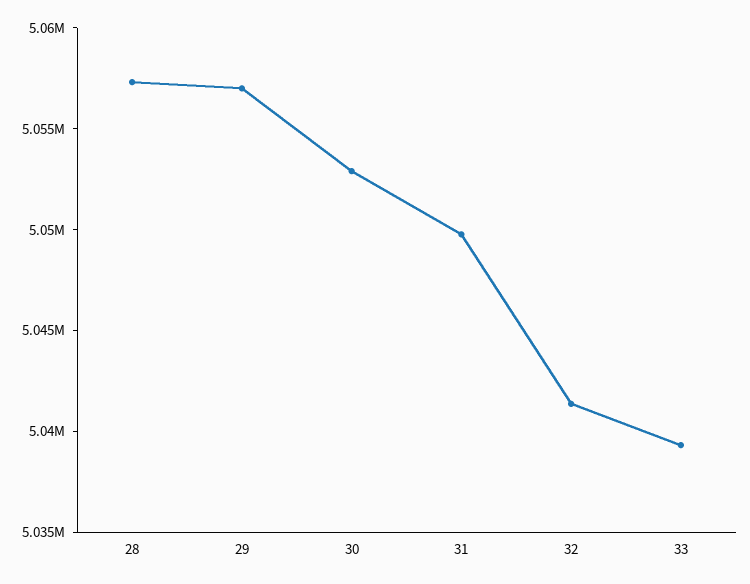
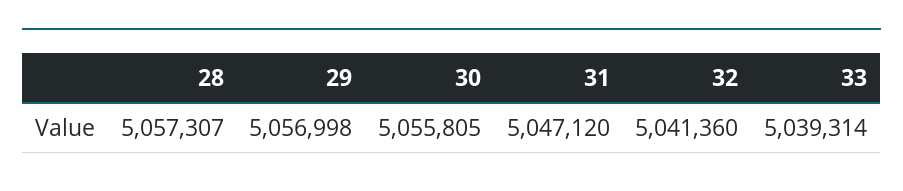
30: 5053000 -> 5055805
31: 5050000 -> 5047120

